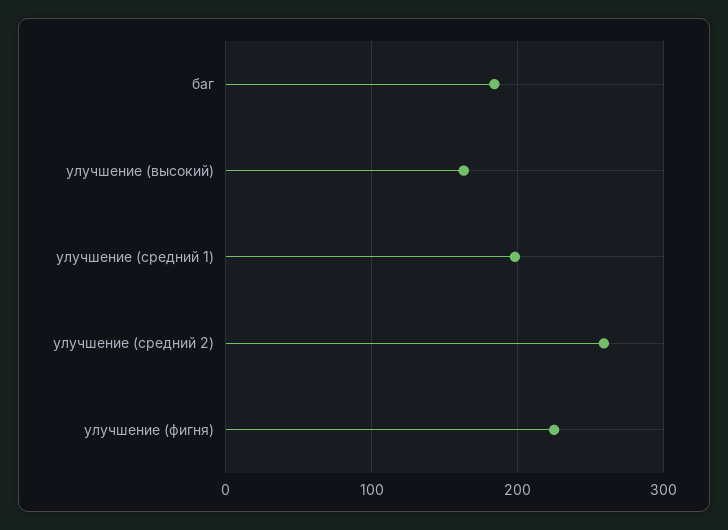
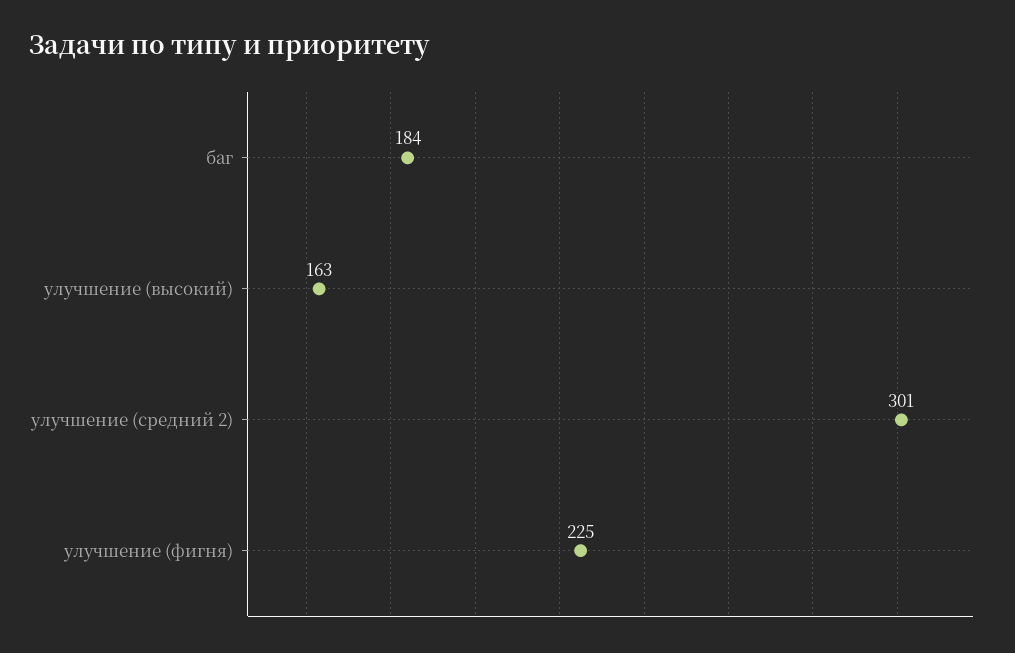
улучшение (средний 1): 200 -> none
улучшение (средний 2): 260 -> 301

